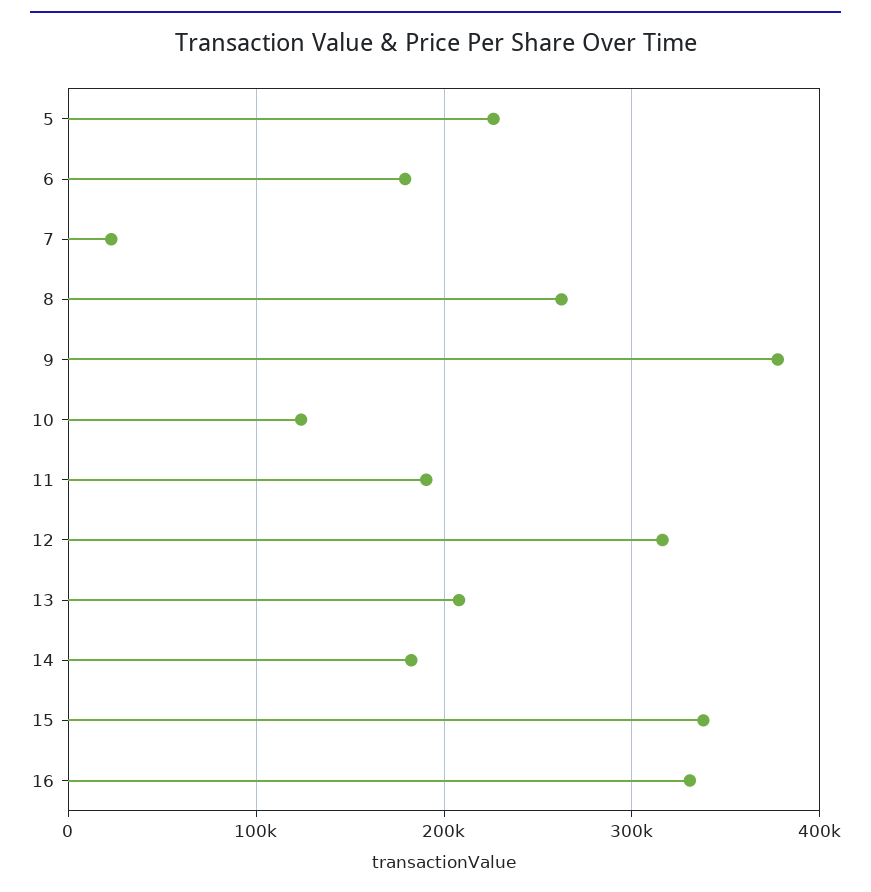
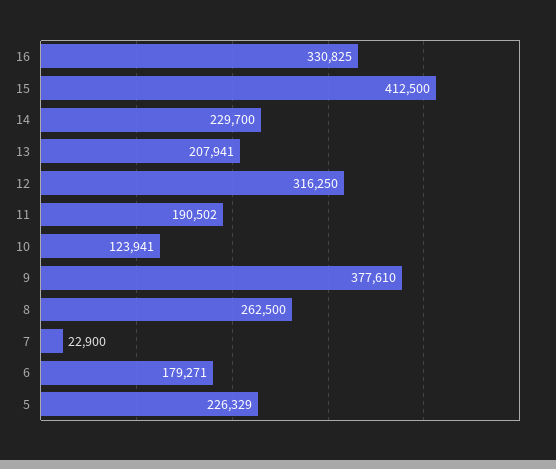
14: 180000 -> 229700
15: 340000 -> 412500

